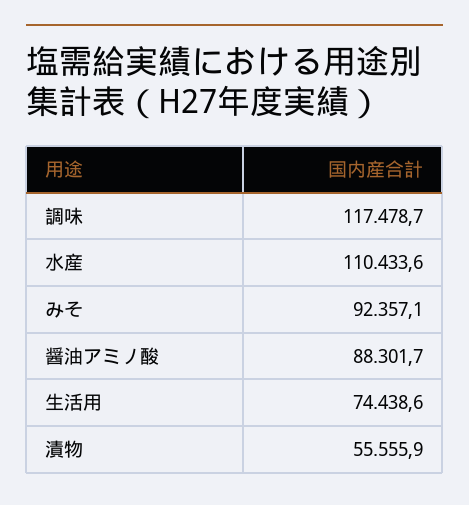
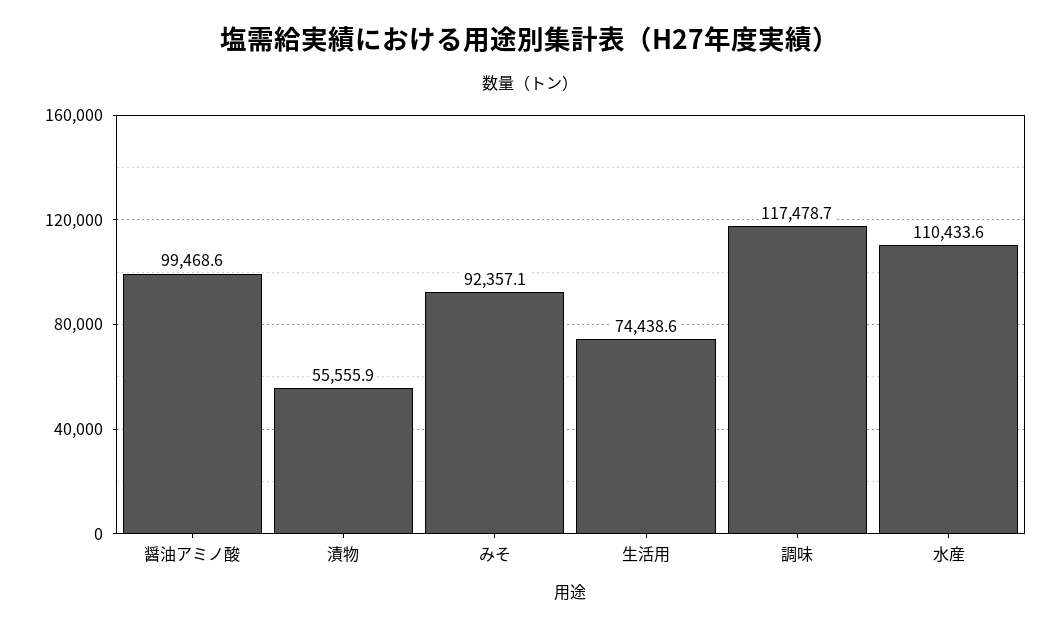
醤油アミノ酸: 88301.7 -> 99468.6

